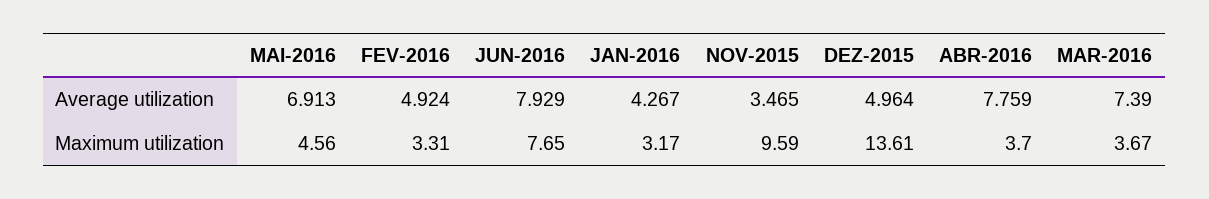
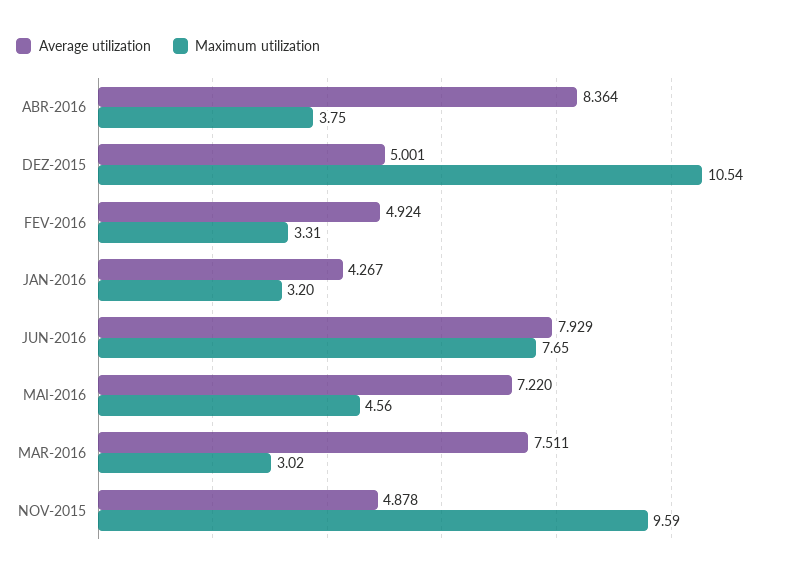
Average utilization, MAI-2016: 6.913 -> 7.22
Average utilization, NOV-2015: 3.465 -> 4.878
Average utilization, DEZ-2015: 4.964 -> 5.001
Average utilization, ABR-2016: 7.759 -> 8.364
Average utilization, MAR-2016: 7.39 -> 7.511
Maximum utilization, JAN-2016: 3.17 -> 3.2
Maximum utilization, DEZ-2015: 13.61 -> 10.54
Maximum utilization, ABR-2016: 3.7 -> 3.75
Maximum utilization, MAR-2016: 3.67 -> 3.02

